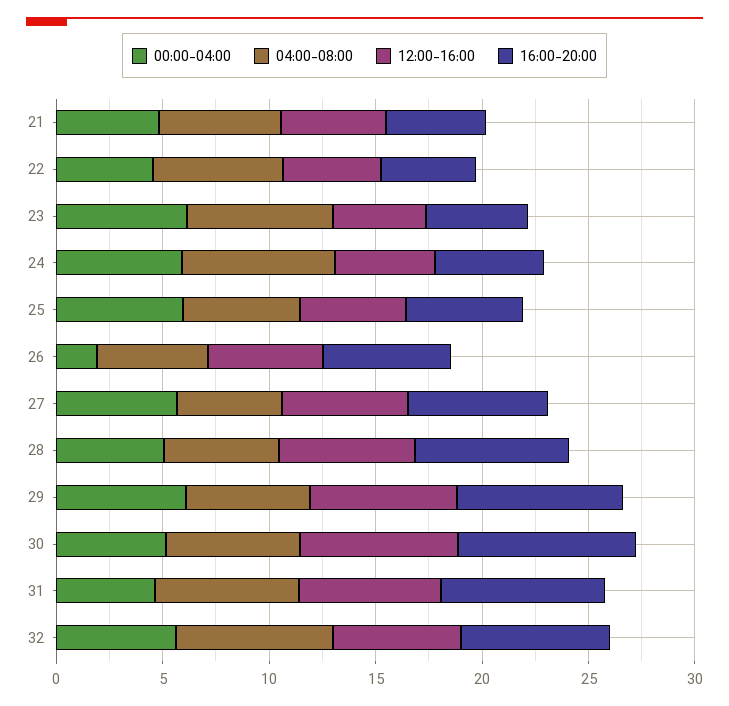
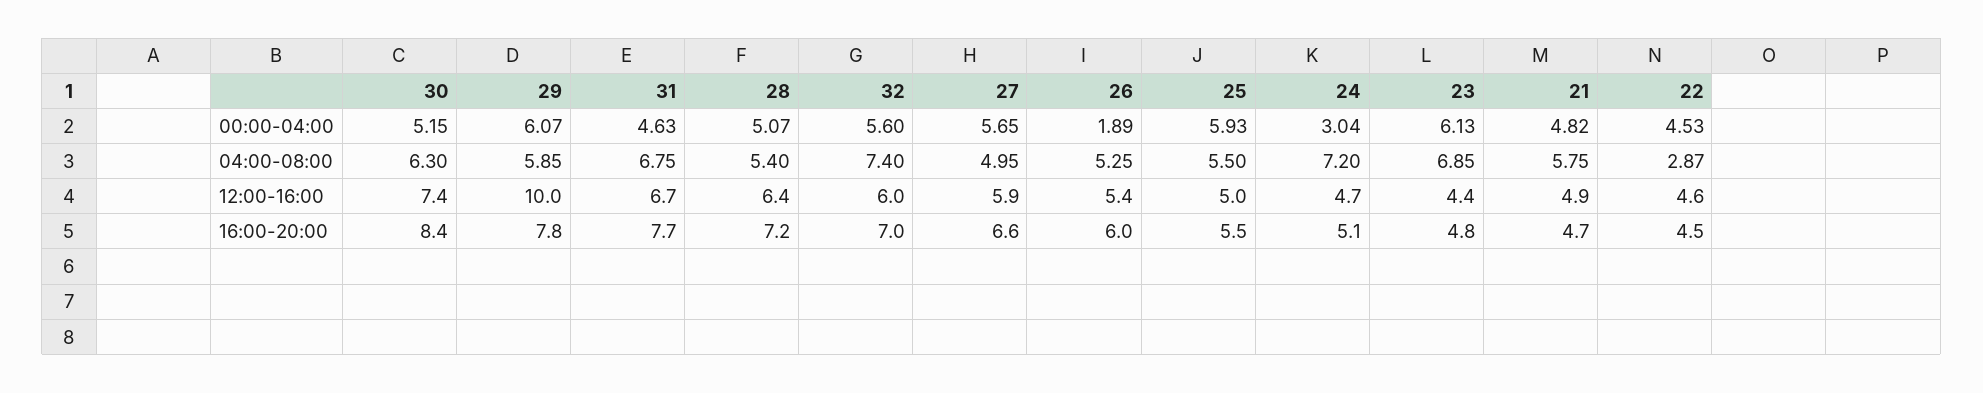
04:00-08:00, 22: 6 -> 2.87
00:00-04:00, 24: 6 -> 3.04
12:00-16:00, 29: 7 -> 10

